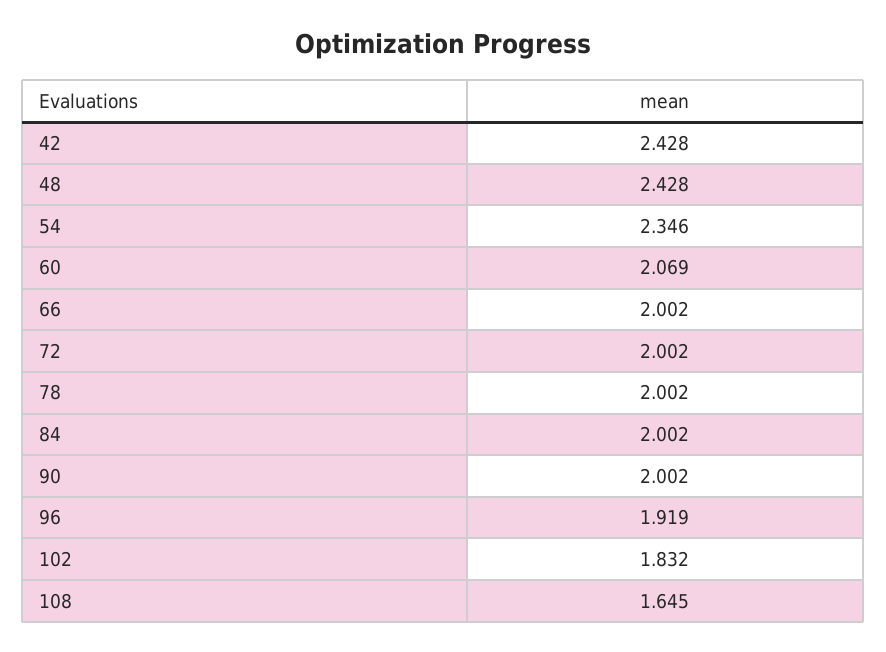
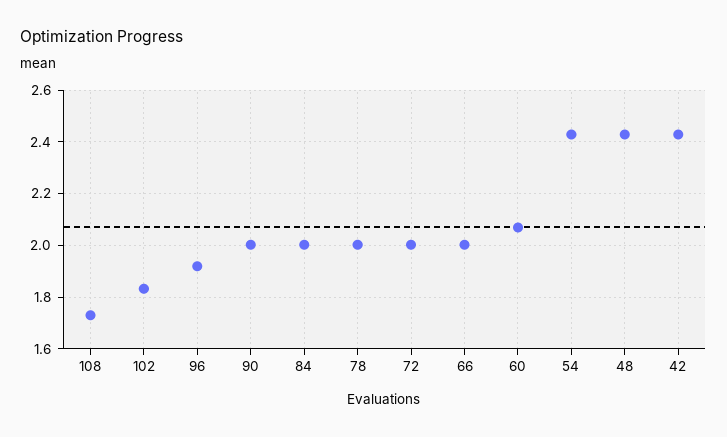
54: 2.346 -> 2.425
108: 1.645 -> 1.725

